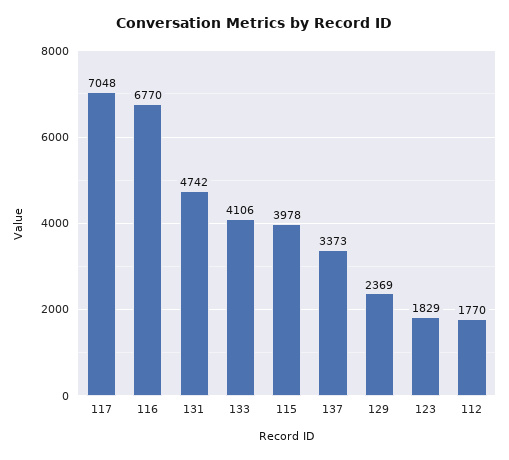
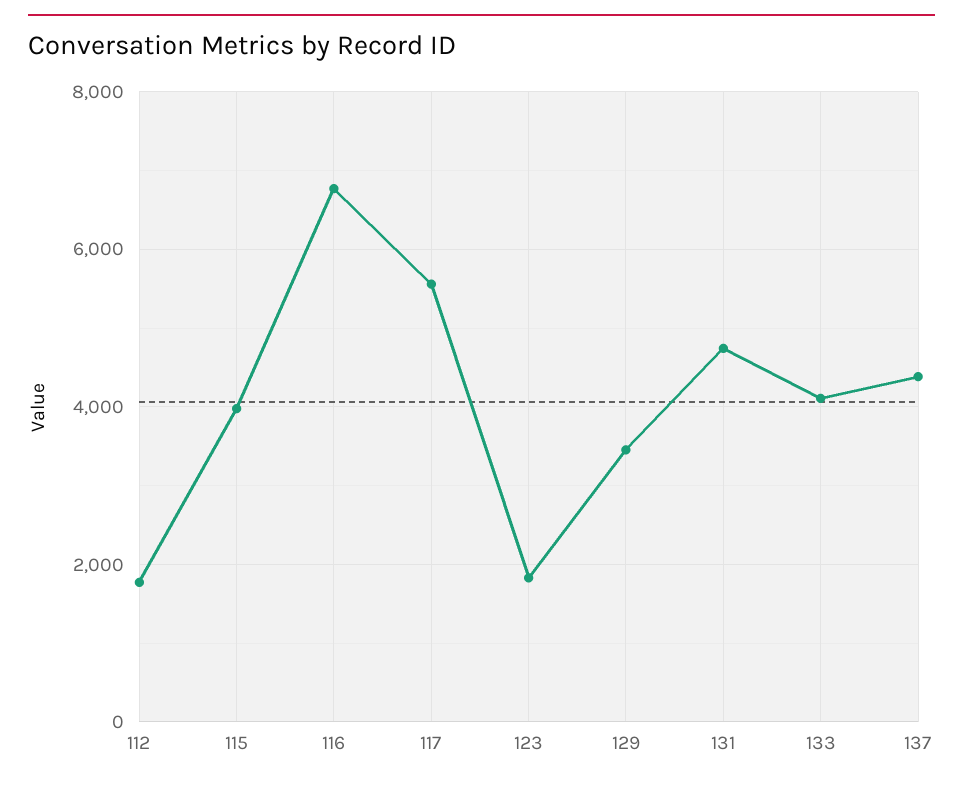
117: 7048 -> 5600
137: 3373 -> 4400
129: 2369 -> 3400

